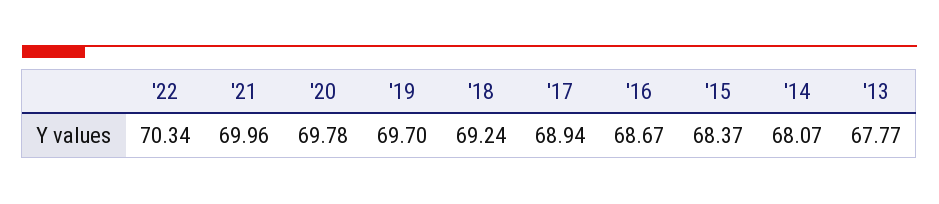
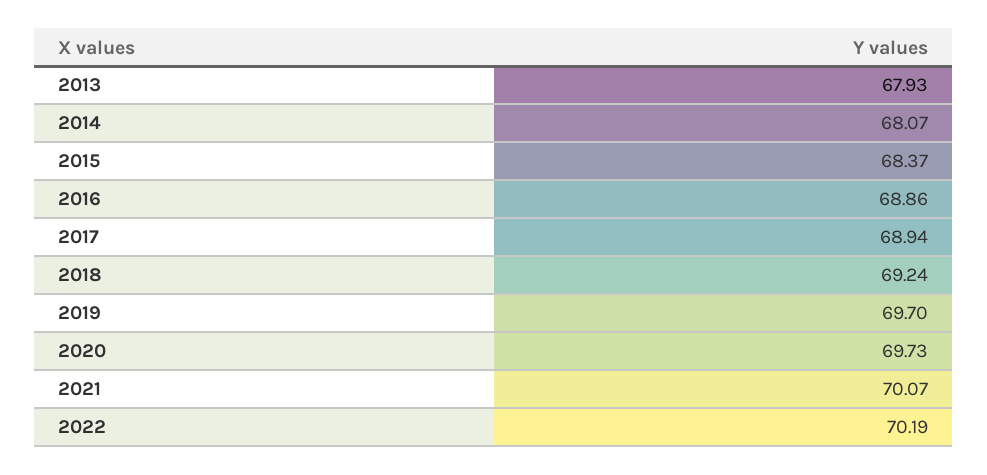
'22: 70.34 -> 70.19
'21: 69.96 -> 70.07
'20: 69.78 -> 69.73
'16: 68.67 -> 68.86
'13: 67.77 -> 67.93

